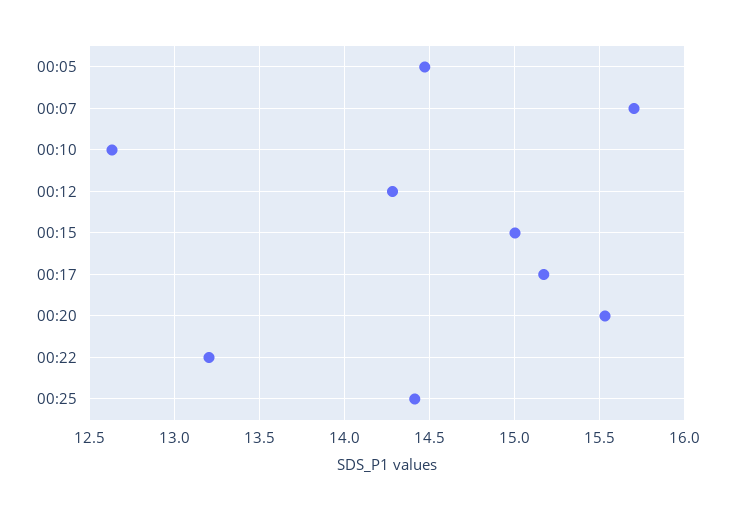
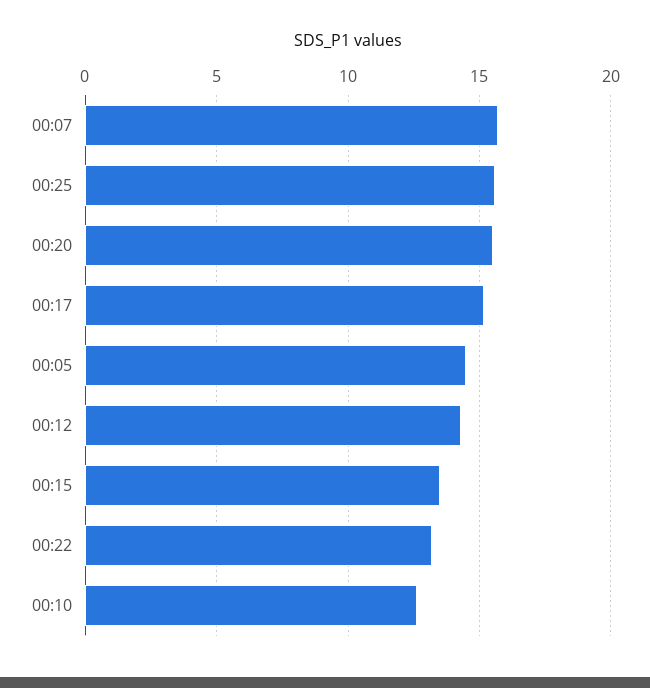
00:15: 15 -> 13.5
00:25: 14.4 -> 15.5

